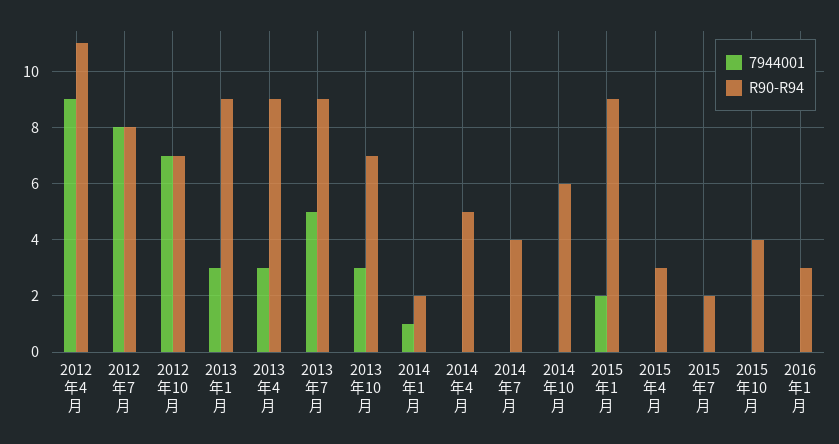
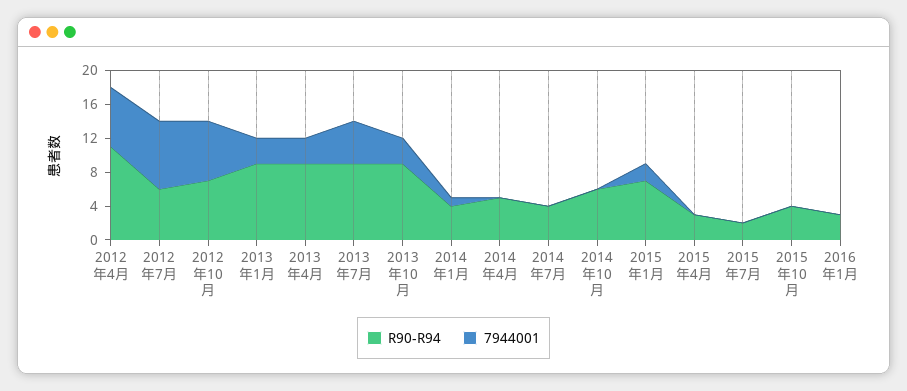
7944001, 2012年4月: 9 -> 7
R90-R94, 2012年7月: 8 -> 6
R90-R94, 2013年10月: 7 -> 9
R90-R94, 2014年1月: 2 -> 4
R90-R94, 2015年1月: 9 -> 7

